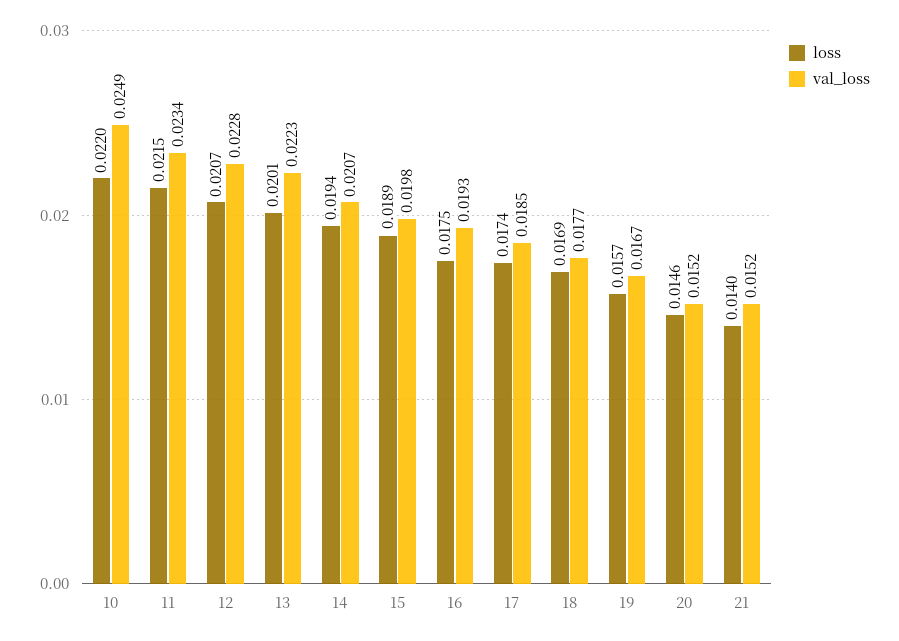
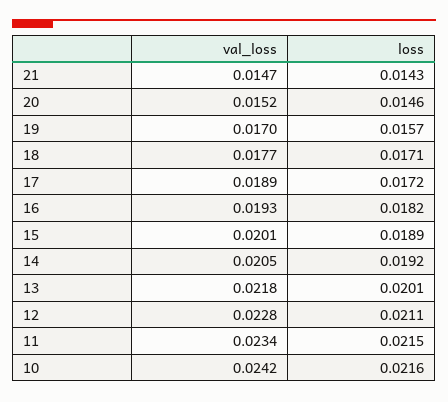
loss, 10: 0.022 -> 0.0216
val_loss, 10: 0.0249 -> 0.0242
loss, 12: 0.0207 -> 0.0211
val_loss, 13: 0.0223 -> 0.0218
loss, 14: 0.0194 -> 0.0192
val_loss, 14: 0.0207 -> 0.0205
val_loss, 15: 0.0198 -> 0.0201
loss, 16: 0.0175 -> 0.0182
loss, 17: 0.0174 -> 0.0172
val_loss, 17: 0.0185 -> 0.0189
loss, 18: 0.0169 -> 0.0171
val_loss, 19: 0.0167 -> 0.017
loss, 21: 0.014 -> 0.0143
val_loss, 21: 0.0152 -> 0.0147

